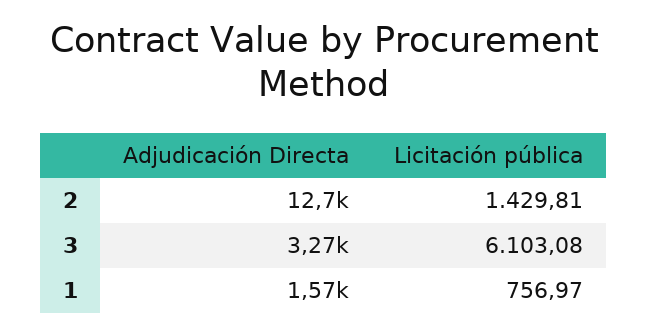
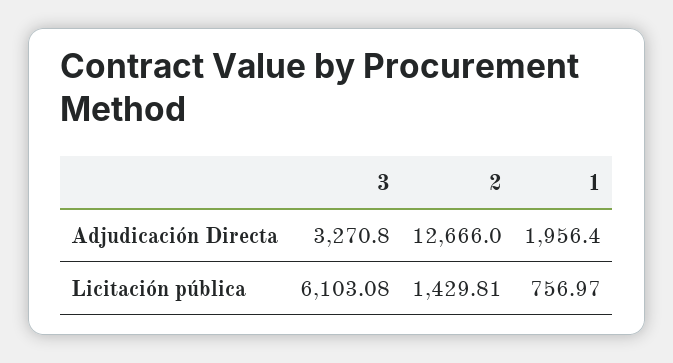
Adjudicación Directa, 1: 1570 -> 1956.4

